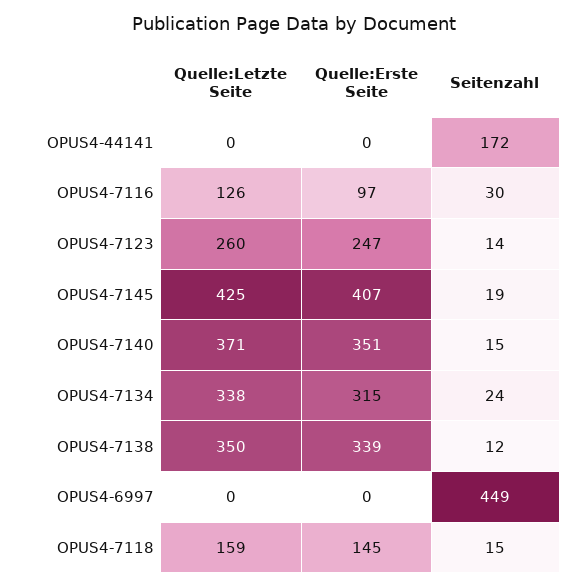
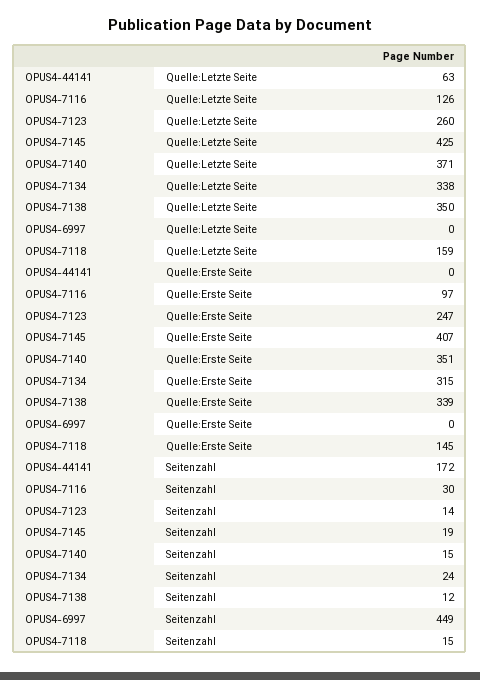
Quelle:Letzte Seite, OPUS4-44141: 0 -> 63

